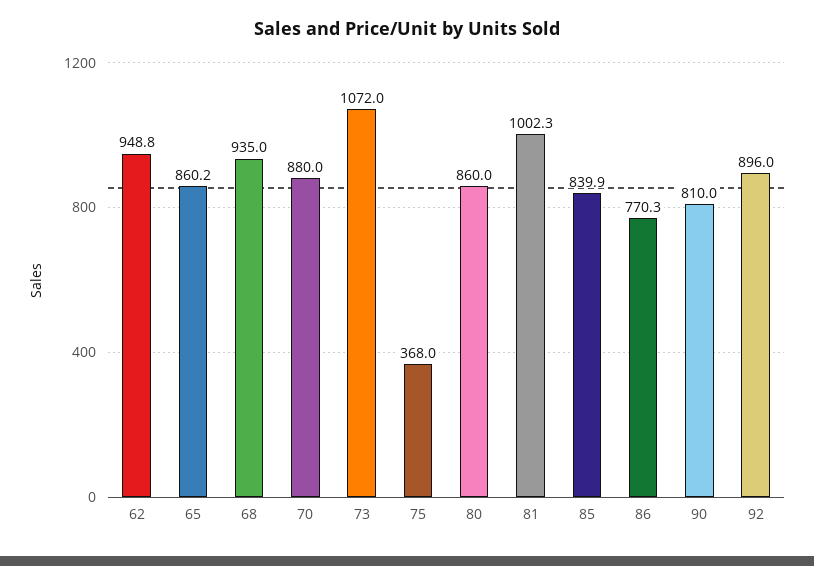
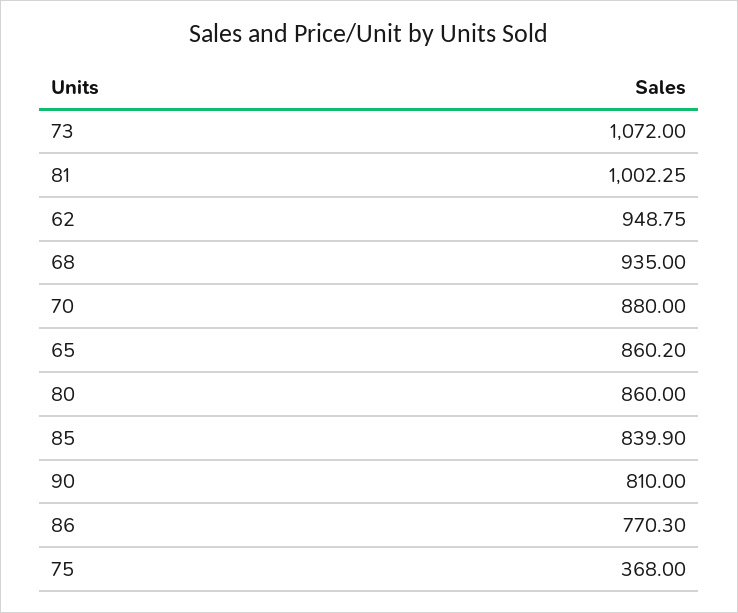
92: 896 -> none

